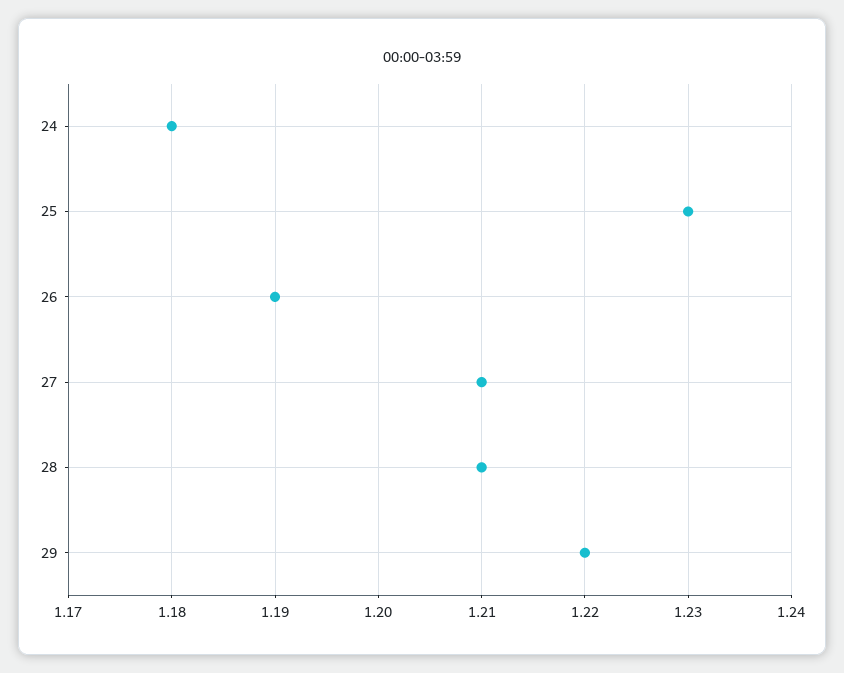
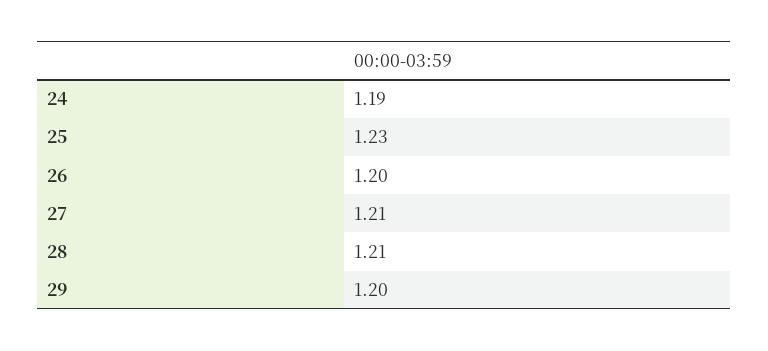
24: 1.18 -> 1.19
26: 1.19 -> 1.2
29: 1.22 -> 1.2

